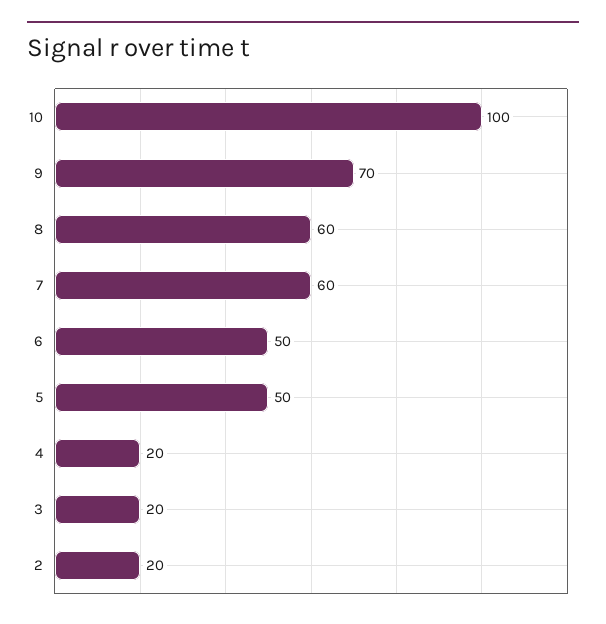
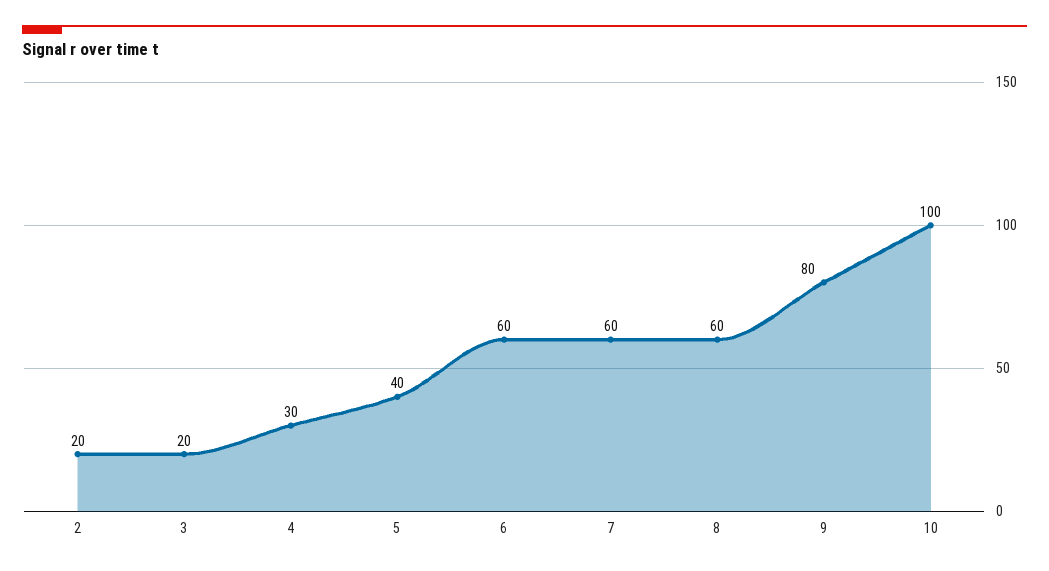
9: 70 -> 80
6: 50 -> 60
5: 50 -> 40
4: 20 -> 30

